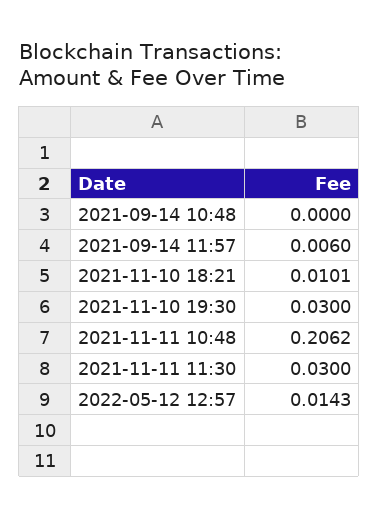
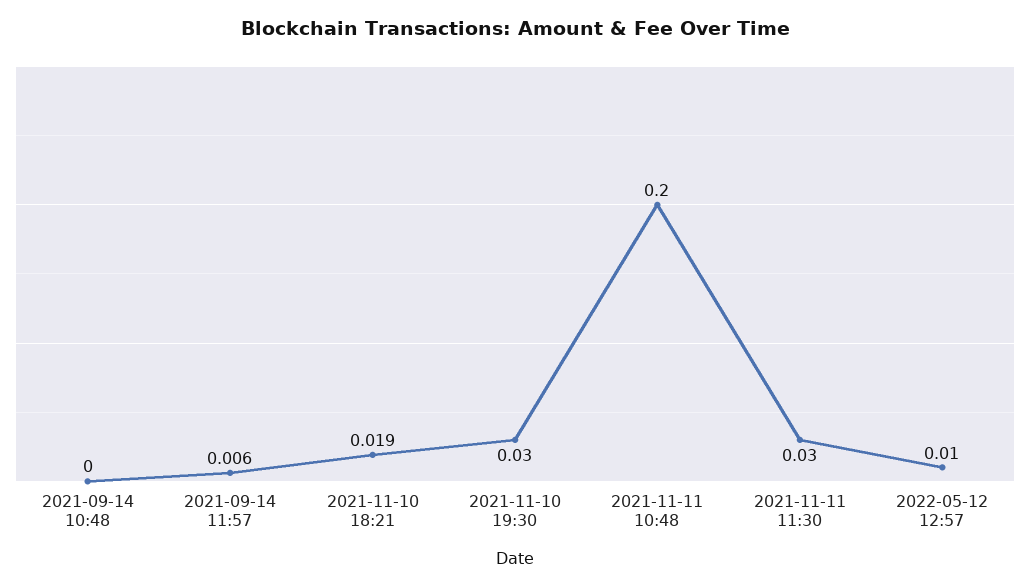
2021-11-10 18:21: 0.0101 -> 0.019
2021-11-11 10:48: 0.2062 -> 0.2
2022-05-12 12:57: 0.0143 -> 0.01

